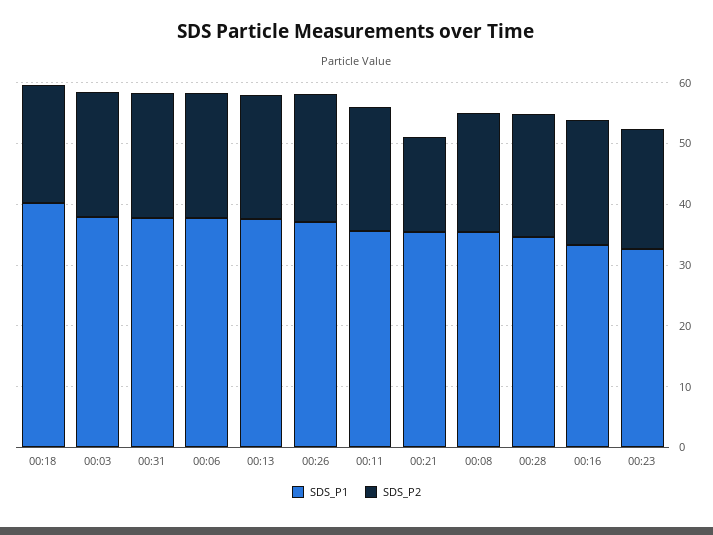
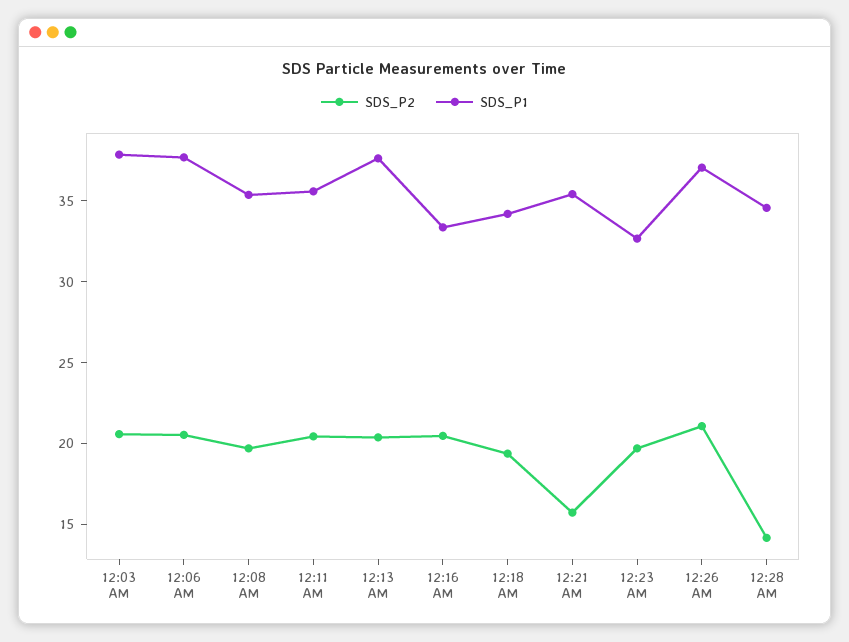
SDS_P1, 00:18: 40 -> 34
SDS_P1, 00:31: 38 -> none
SDS_P2, 00:31: 20 -> none
SDS_P2, 00:28: 20 -> 14

